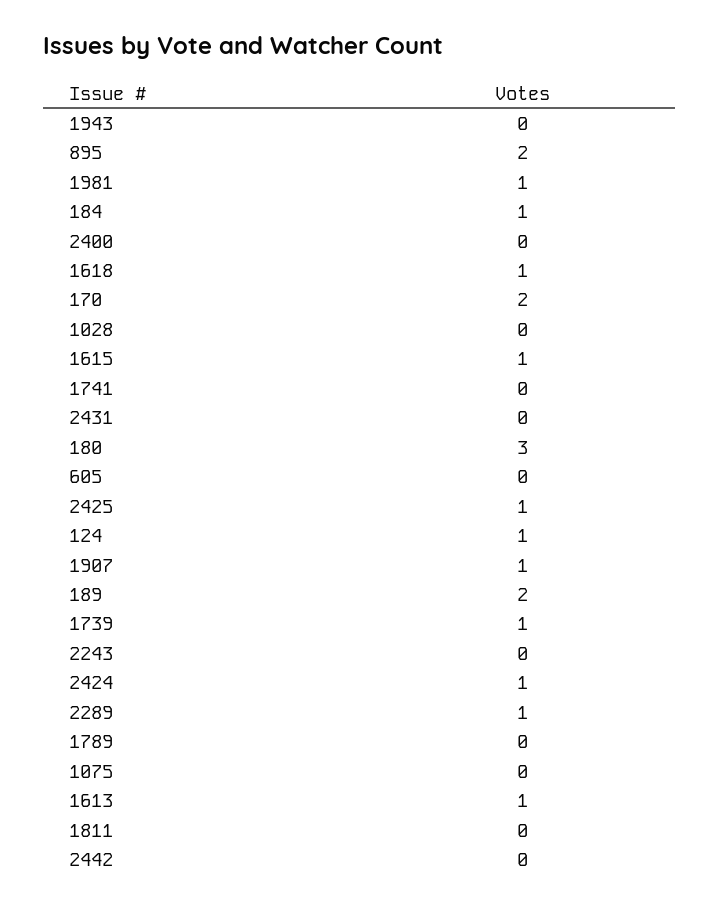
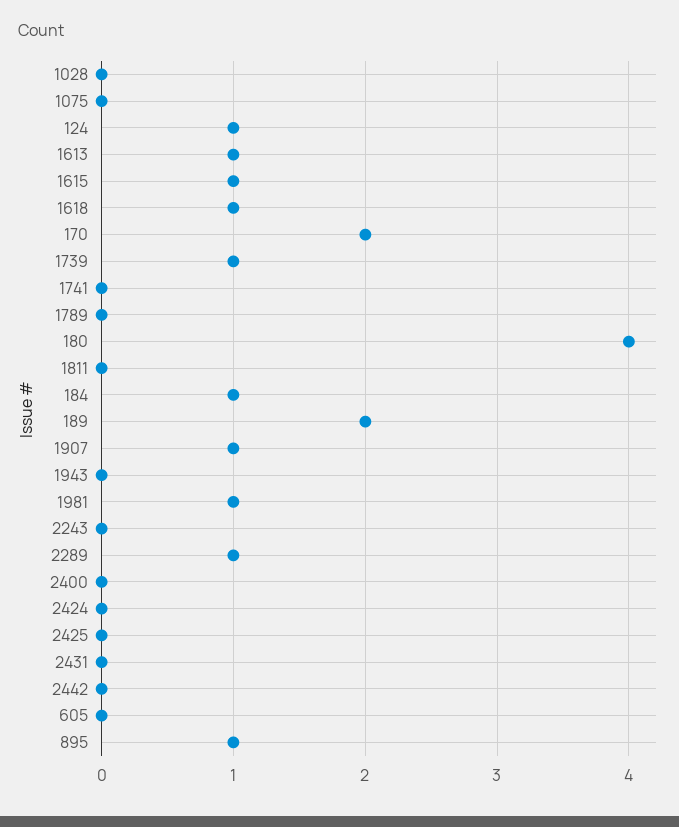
895: 2 -> 1
180: 3 -> 4
2425: 1 -> 0
2424: 1 -> 0

